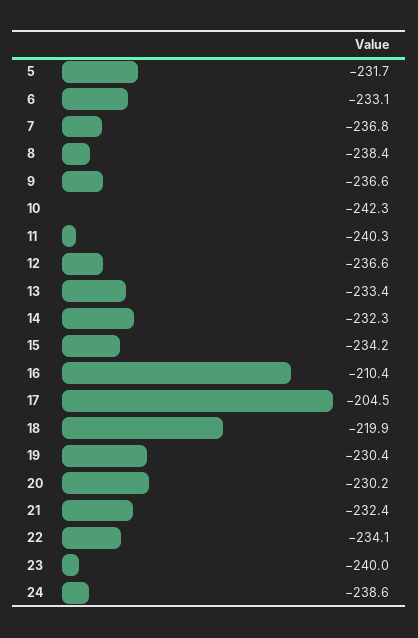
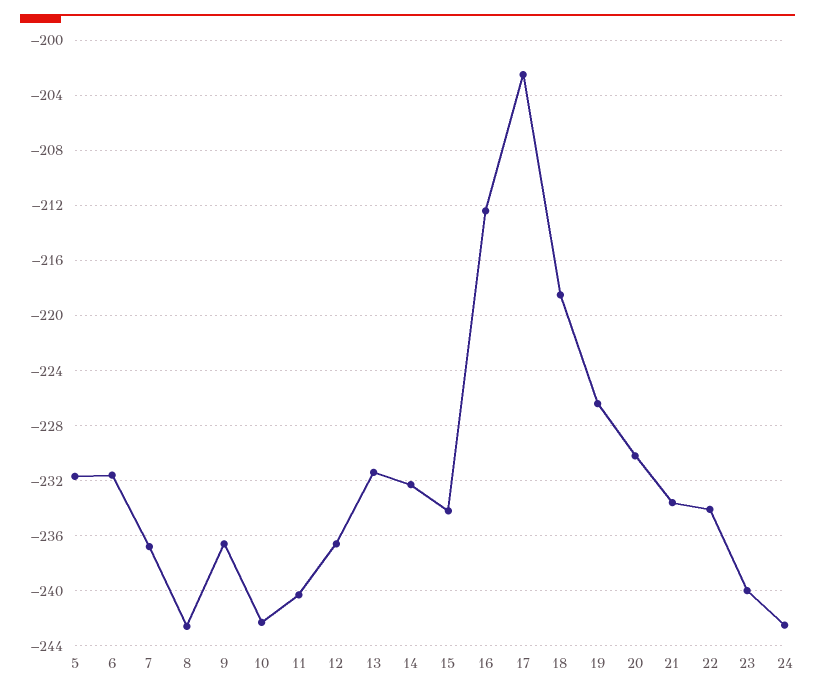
6: -233.1 -> -231.5
8: -238.4 -> -242.5
13: -233.4 -> -231.5
16: -210.4 -> -212.5
17: -204.5 -> -202.5
18: -219.9 -> -218.5
19: -230.4 -> -226.5
21: -232.4 -> -233.5
24: -238.6 -> -242.5

